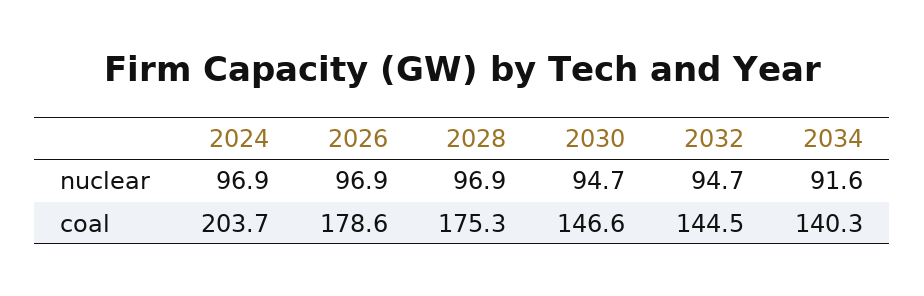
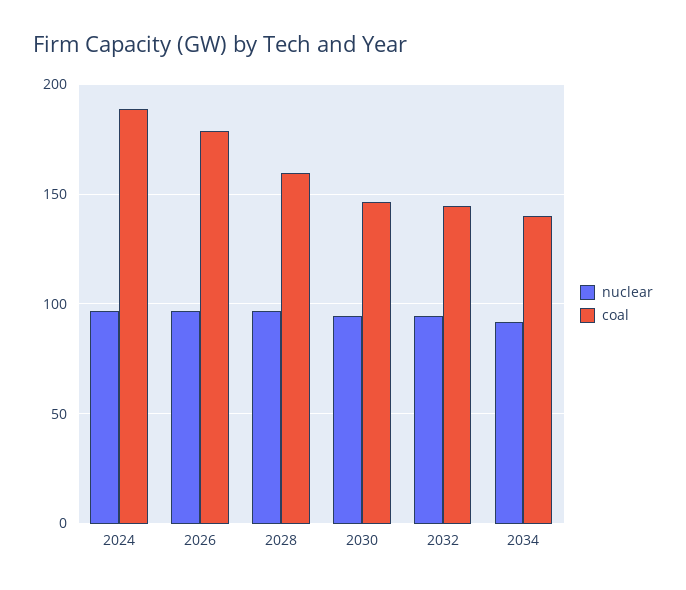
coal, 2024: 203.7 -> 190
coal, 2028: 175.3 -> 160

